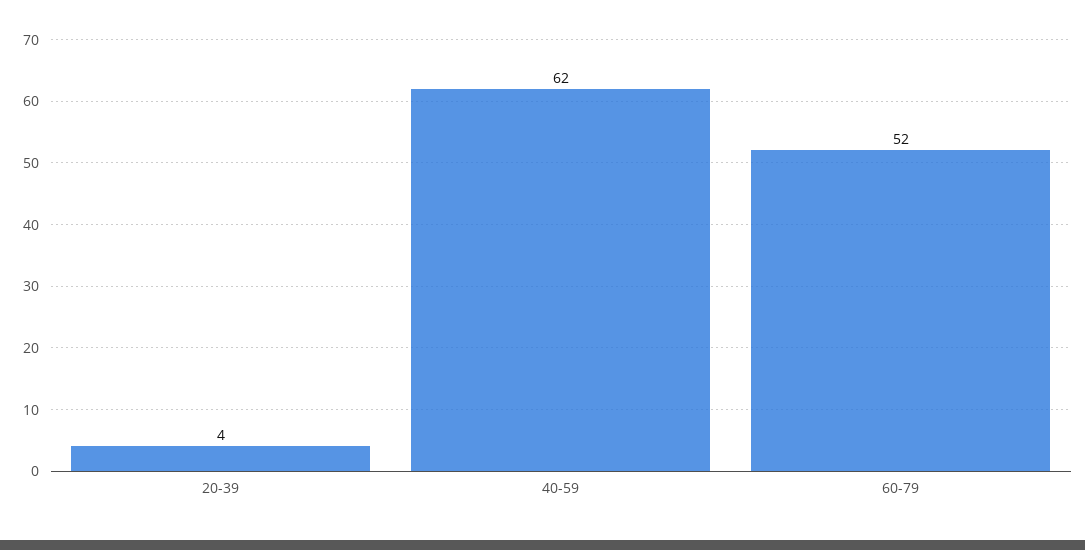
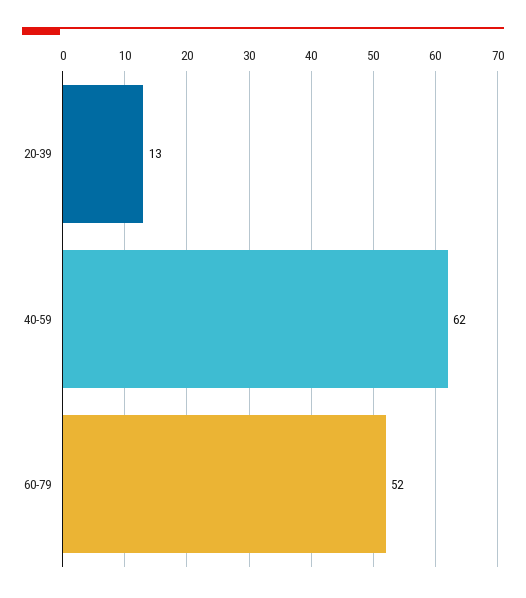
20-39: 4 -> 13

